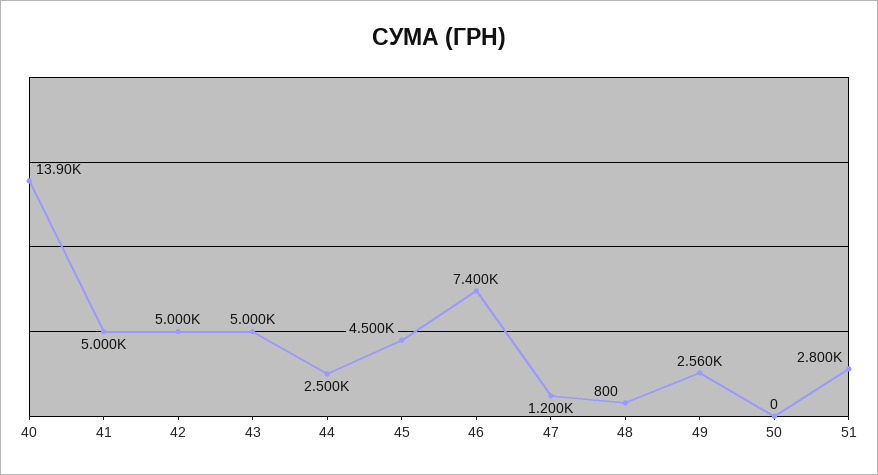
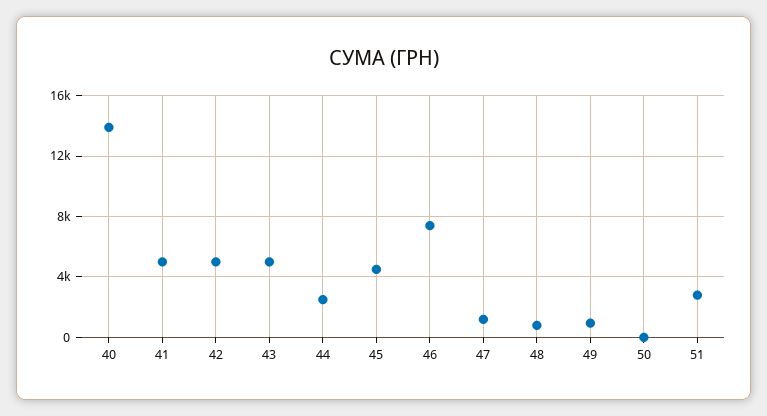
49: 2560 -> 1000

